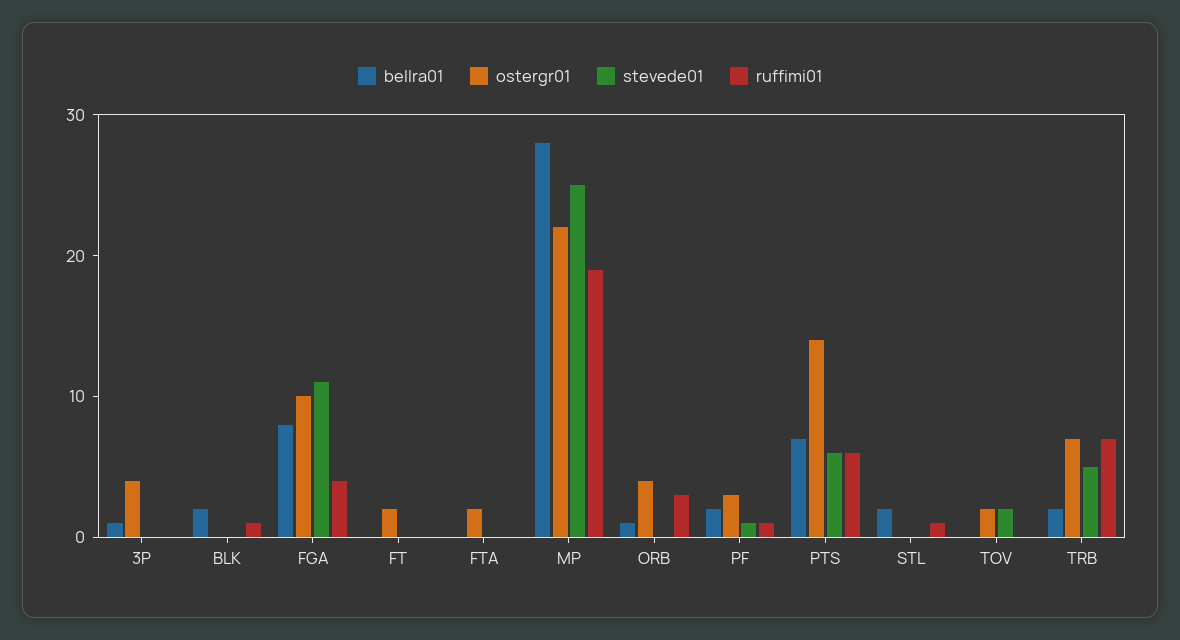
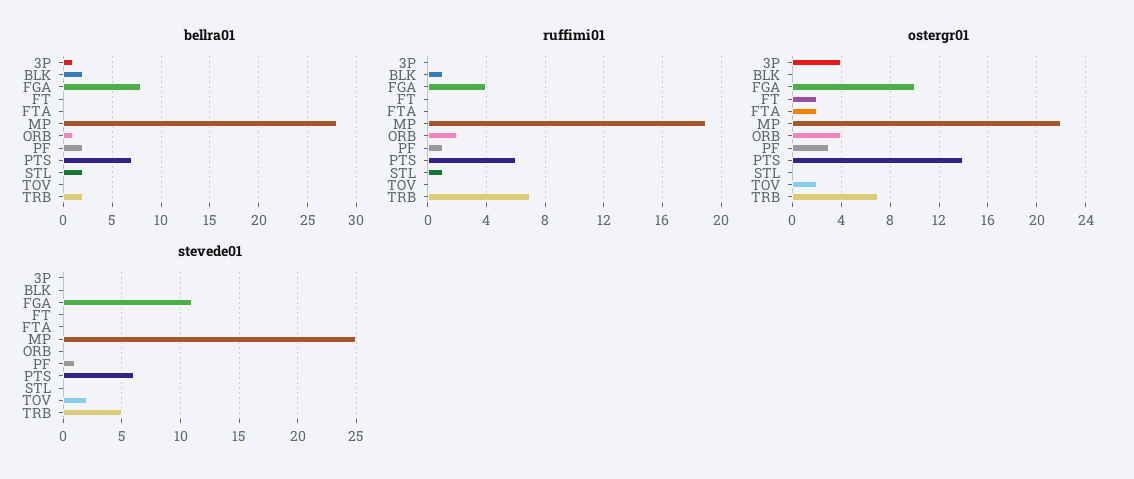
ruffimi01, ORB: 3 -> 2

